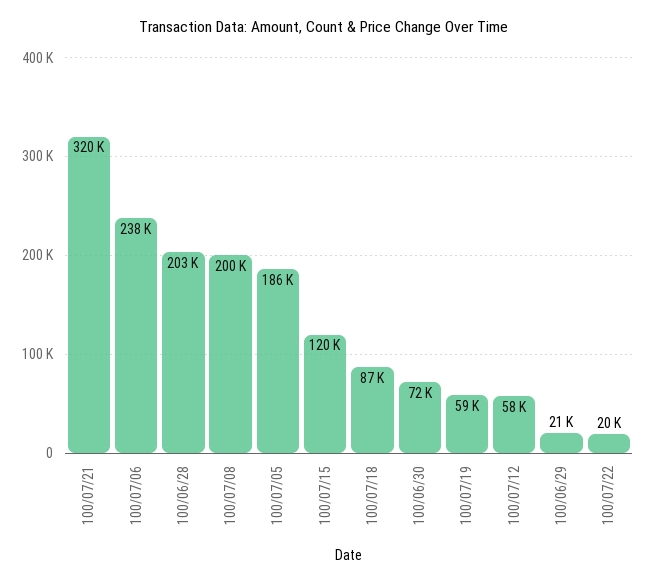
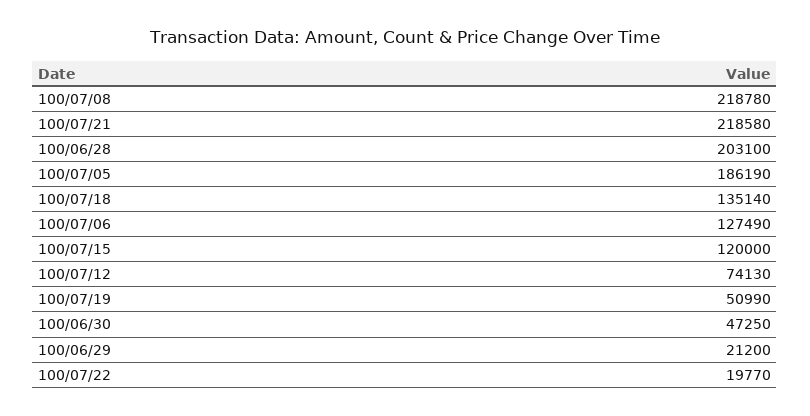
100/07/21: 320000 -> 218580
100/07/06: 238000 -> 127490
100/07/08: 200000 -> 218780
100/07/18: 87000 -> 135140
100/06/30: 72000 -> 47250
100/07/19: 59000 -> 50990
100/07/12: 58000 -> 74130

